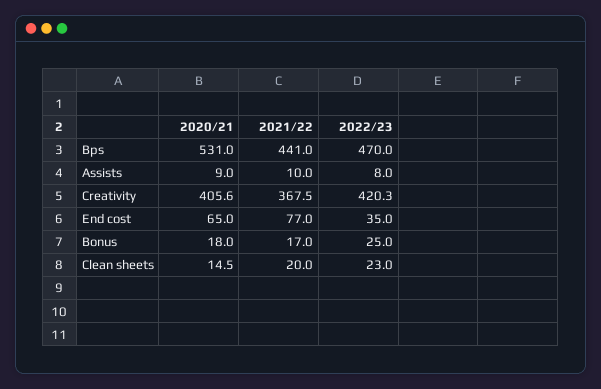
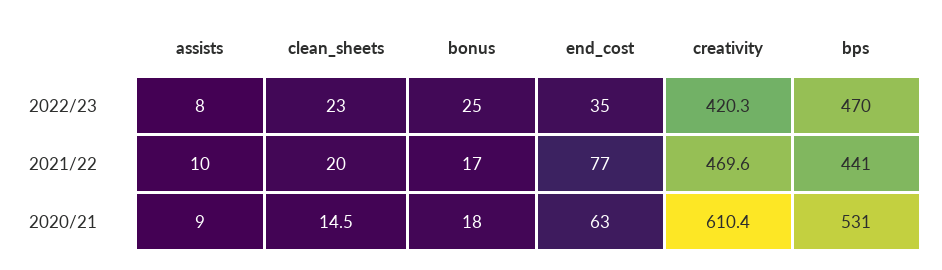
2020/21, Creativity: 405.6 -> 610.4
2021/22, Creativity: 367.5 -> 469.6
2020/21, End cost: 65 -> 63

